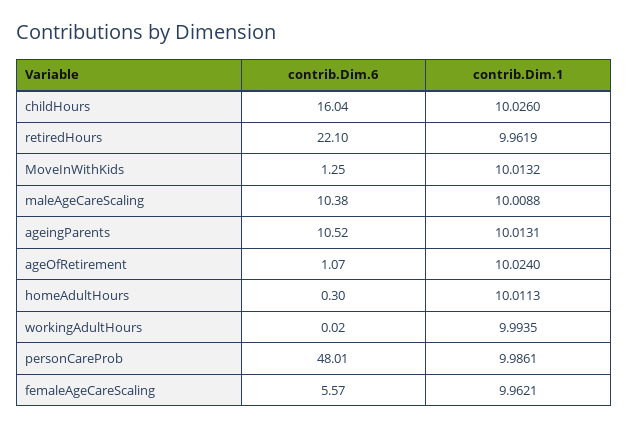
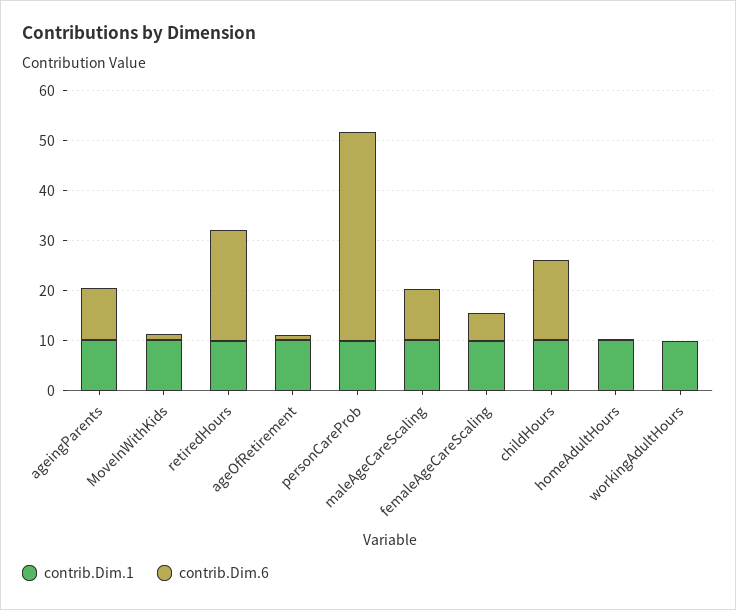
contrib.Dim.6, personCareProb: 48.01 -> 42

